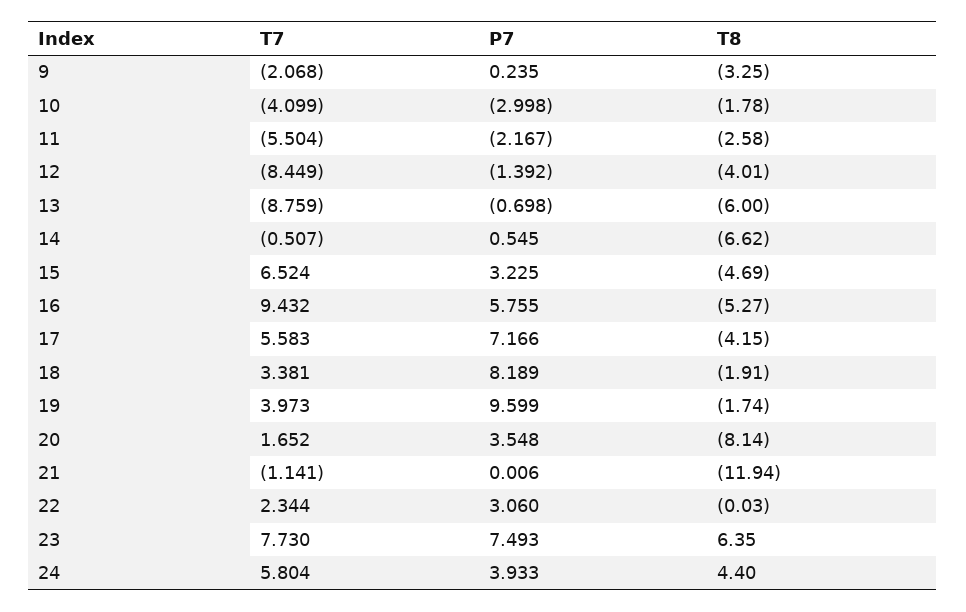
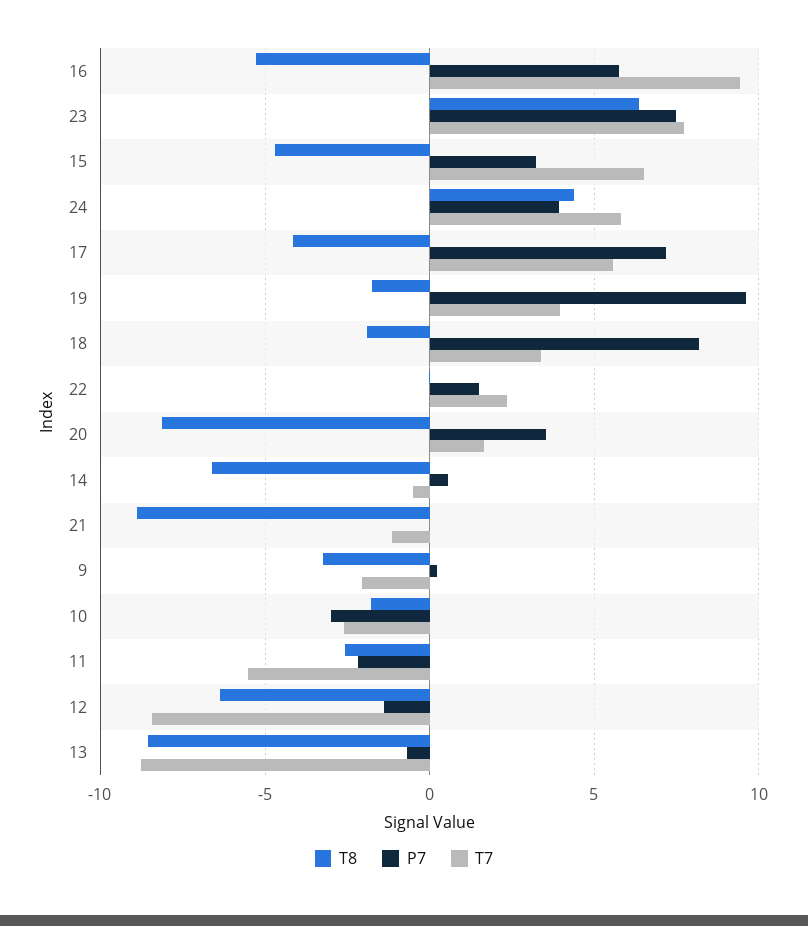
T7, 10: -4.099 -> -2.5
T8, 12: -4.01 -> -6.5
T8, 13: -6 -> -8.5
T8, 21: -11.94 -> -9
P7, 22: 3.06 -> 1.5

